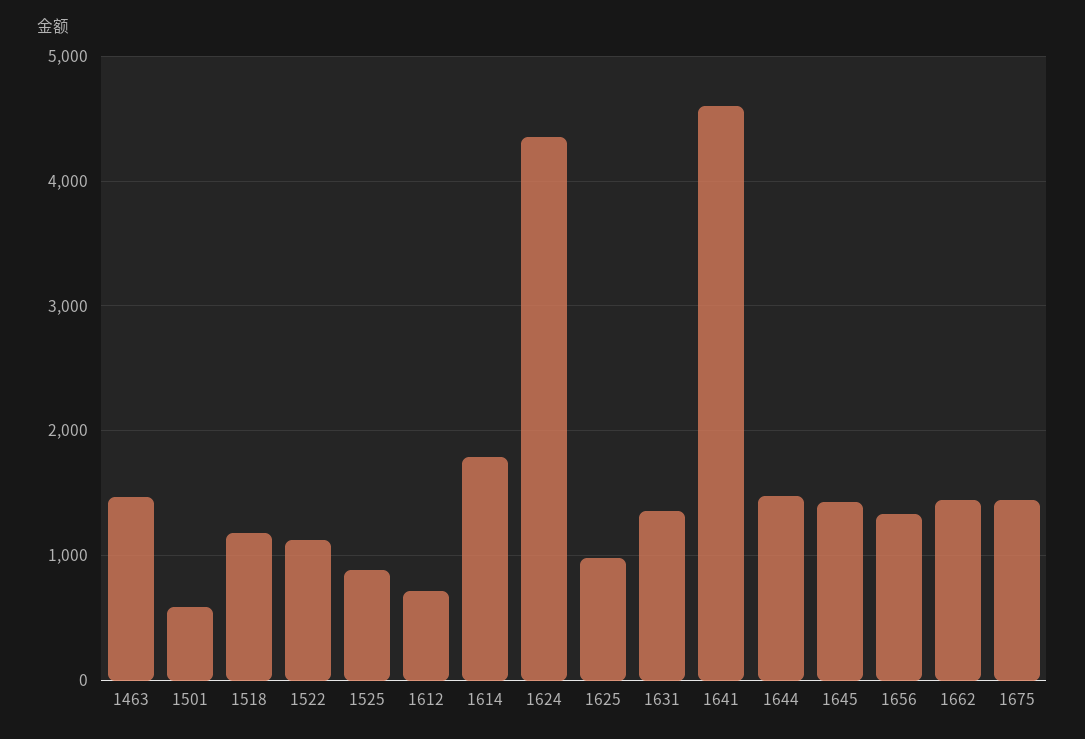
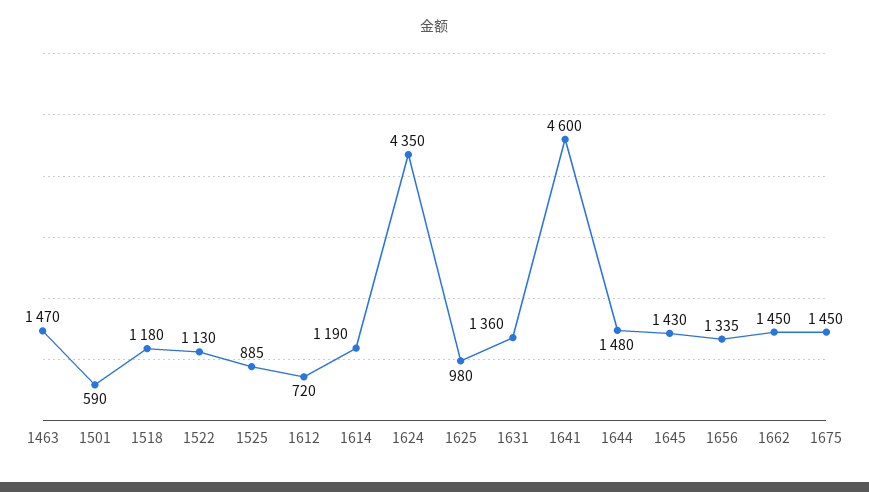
1614: 1800 -> 1190

